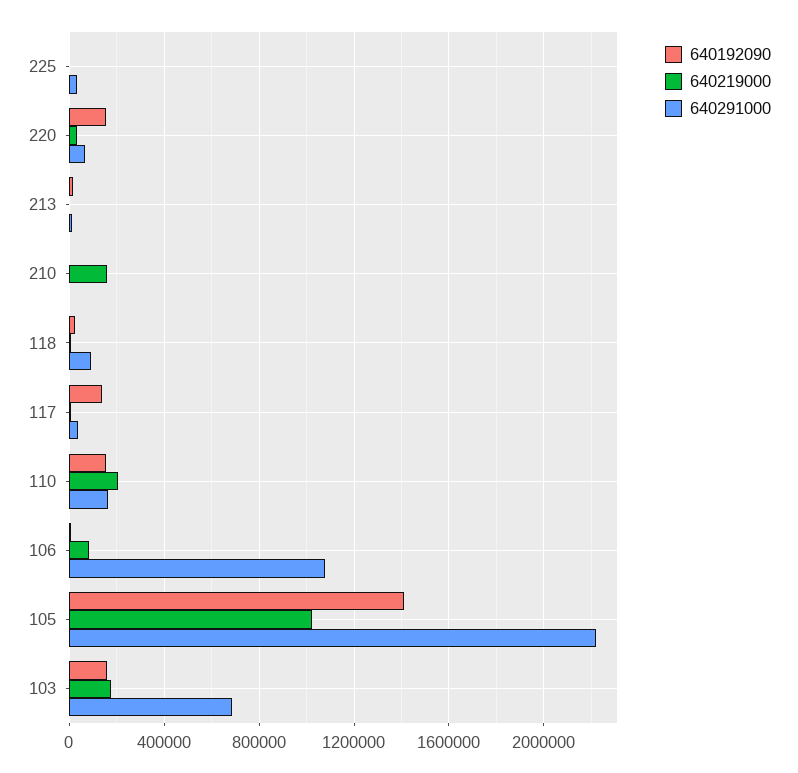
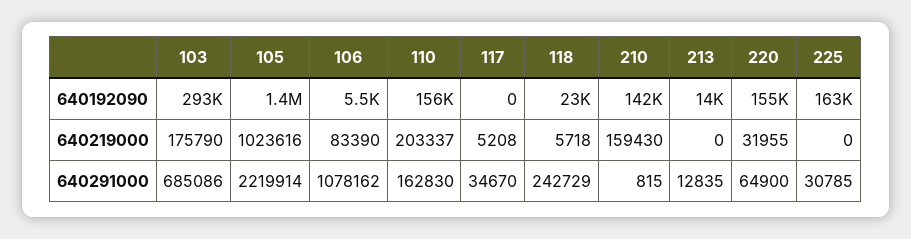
640192090, 225: 0 -> 163000
640192090, 210: 0 -> 142000
640291000, 118: 100000 -> 242729
640192090, 117: 150000 -> 0
640192090, 103: 150000 -> 293000

